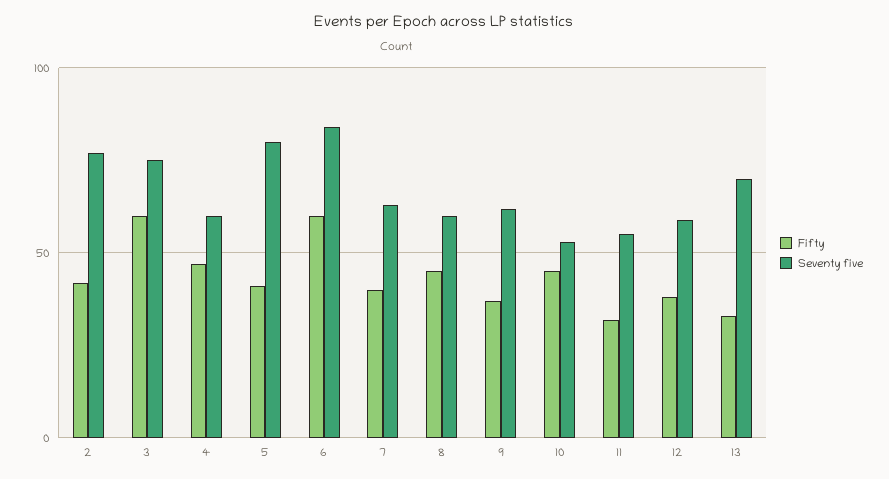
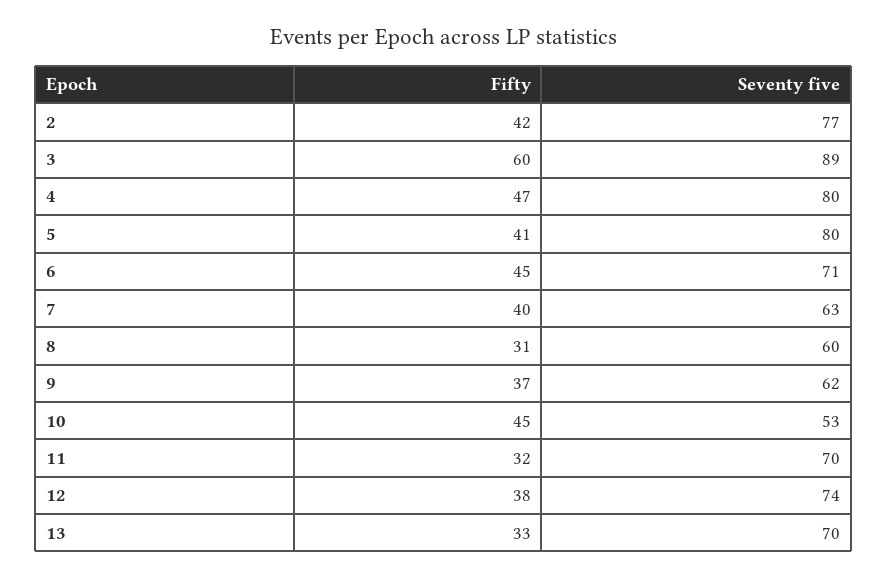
Seventy five, 3: 75 -> 89
Seventy five, 4: 60 -> 80
Fifty, 6: 60 -> 45
Seventy five, 6: 85 -> 71
Fifty, 8: 45 -> 31
Seventy five, 11: 55 -> 70
Seventy five, 12: 60 -> 74

